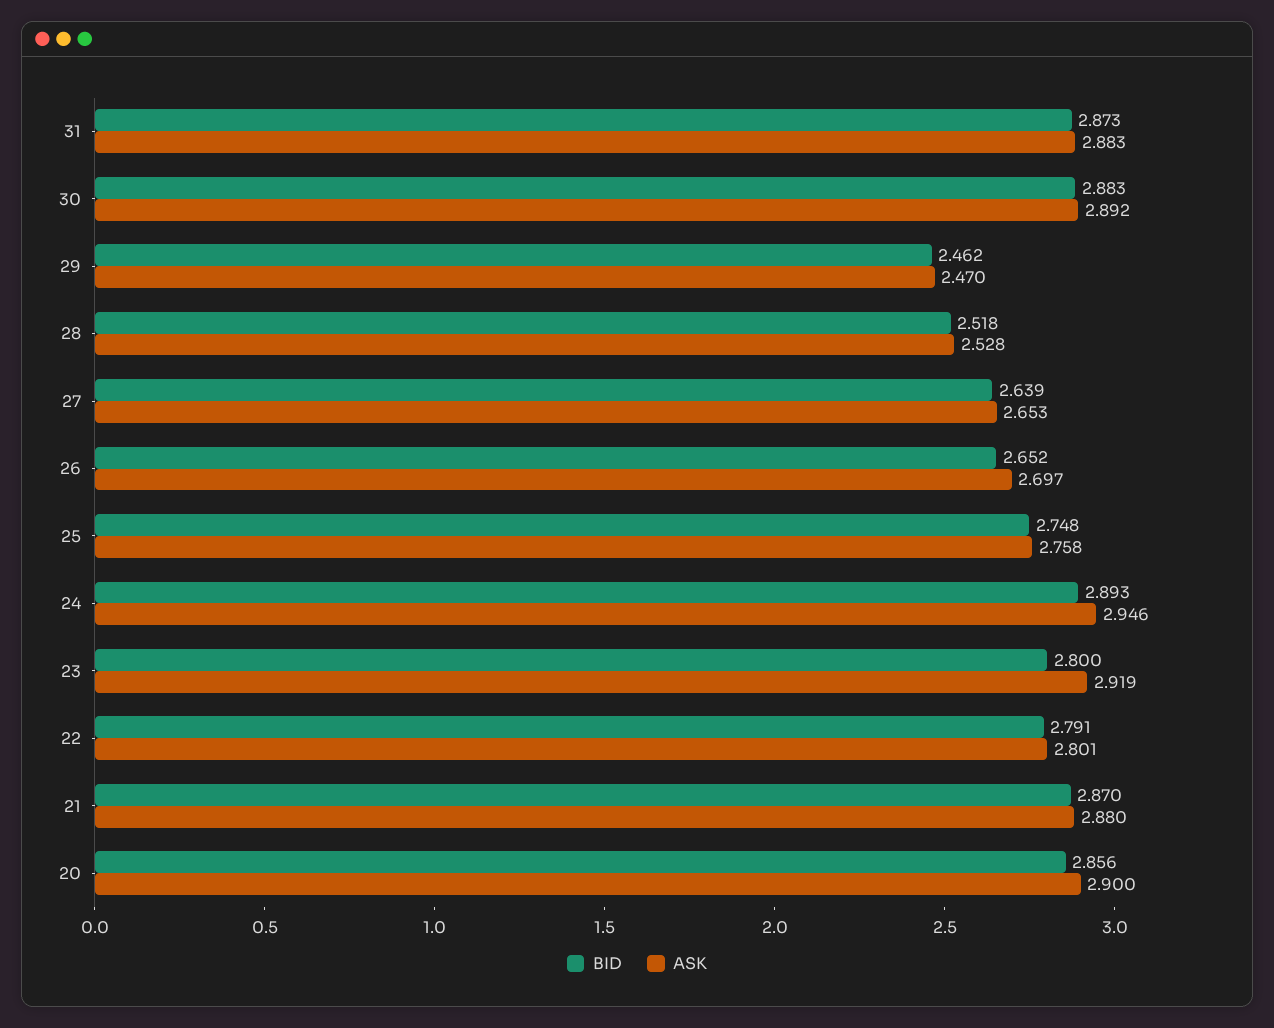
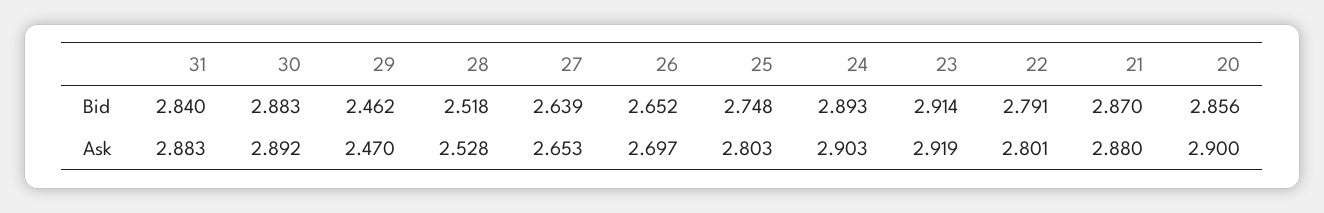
BID, 31: 2.873 -> 2.84
ASK, 25: 2.758 -> 2.803
ASK, 24: 2.946 -> 2.903
BID, 23: 2.8 -> 2.914

